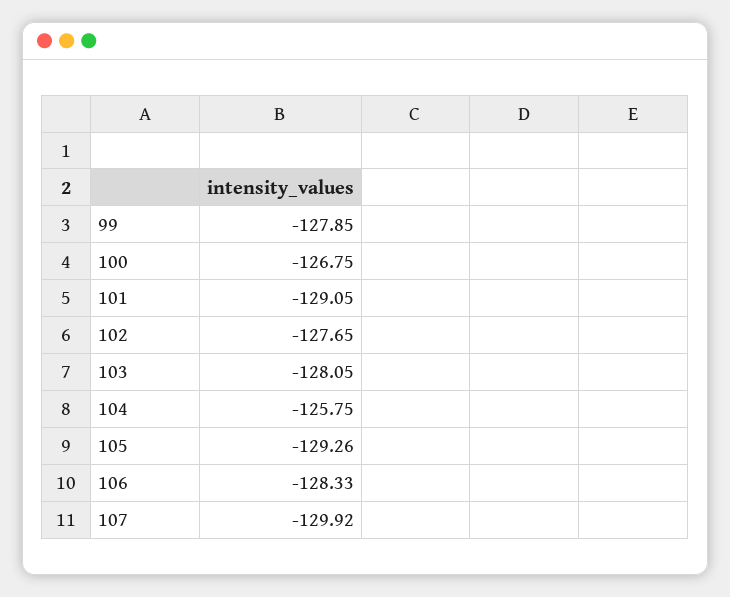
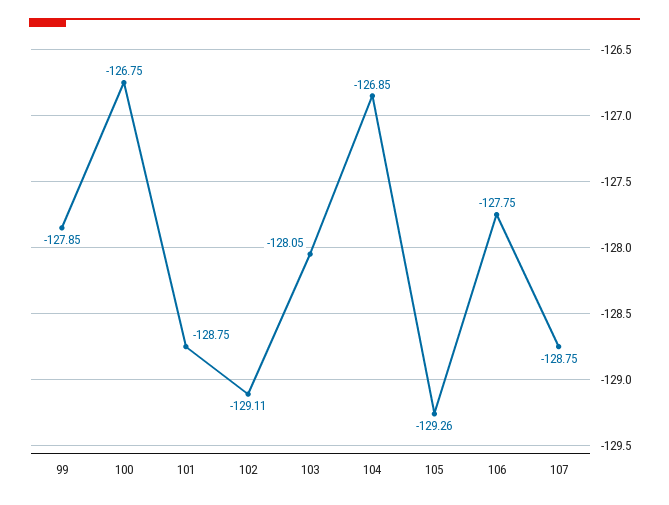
101: -129.05 -> -128.75
102: -127.65 -> -129.11
104: -125.75 -> -126.85
106: -128.33 -> -127.75
107: -129.92 -> -128.75

